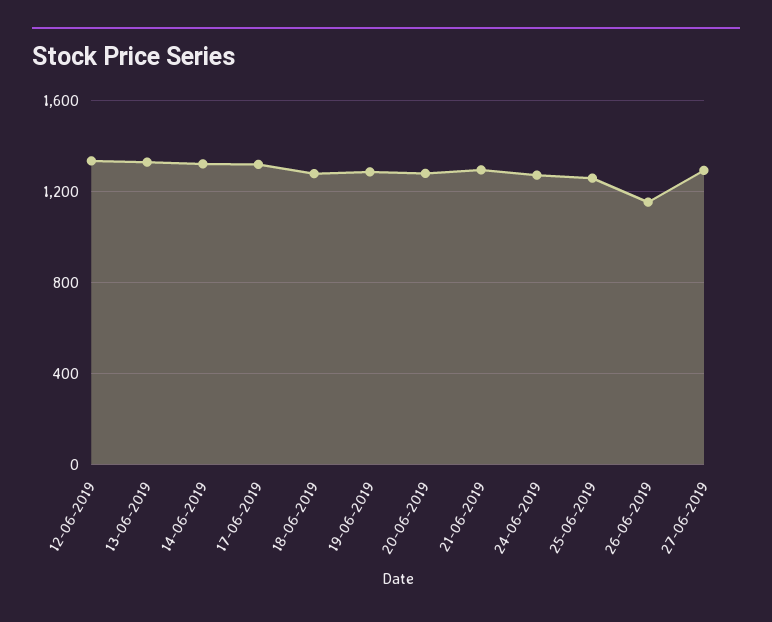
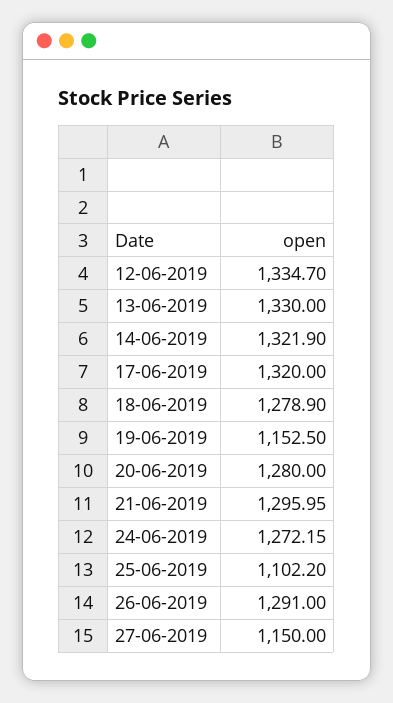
19-06-2019: 1300 -> 1152.5
25-06-2019: 1250 -> 1102.2
26-06-2019: 1150 -> 1291
27-06-2019: 1300 -> 1150

